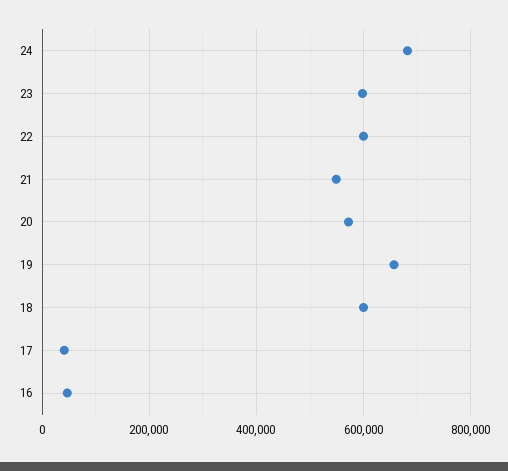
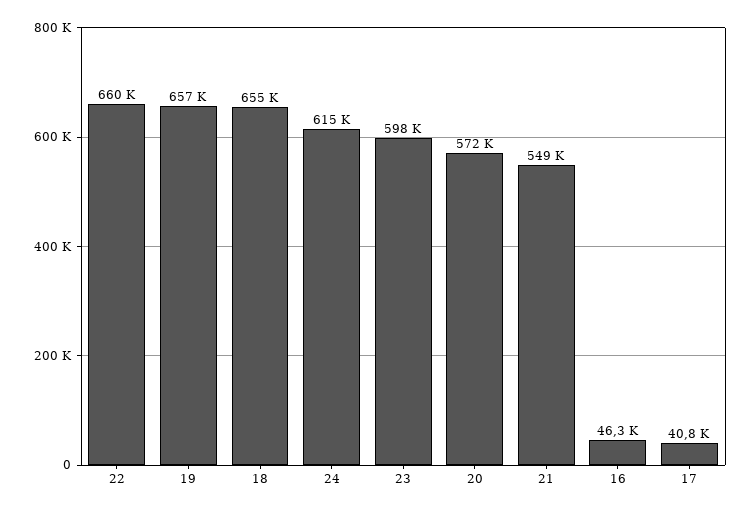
24: 680000 -> 615000
22: 600000 -> 660000
18: 600000 -> 655000

